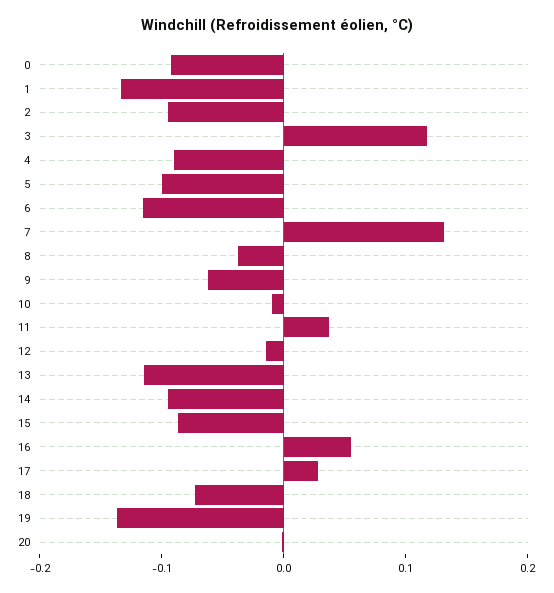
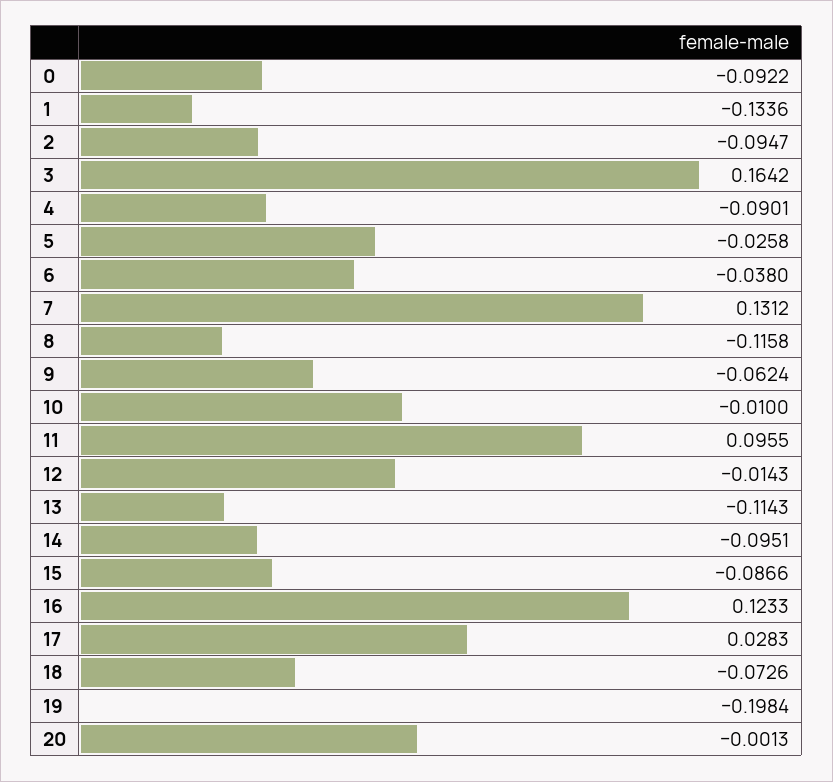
3: 0.12 -> 0.1642
5: -0.1 -> -0.0258
6: -0.12 -> -0.038
8: -0.04 -> -0.1158
11: 0.04 -> 0.0955
16: 0.06 -> 0.1233
19: -0.14 -> -0.1984

